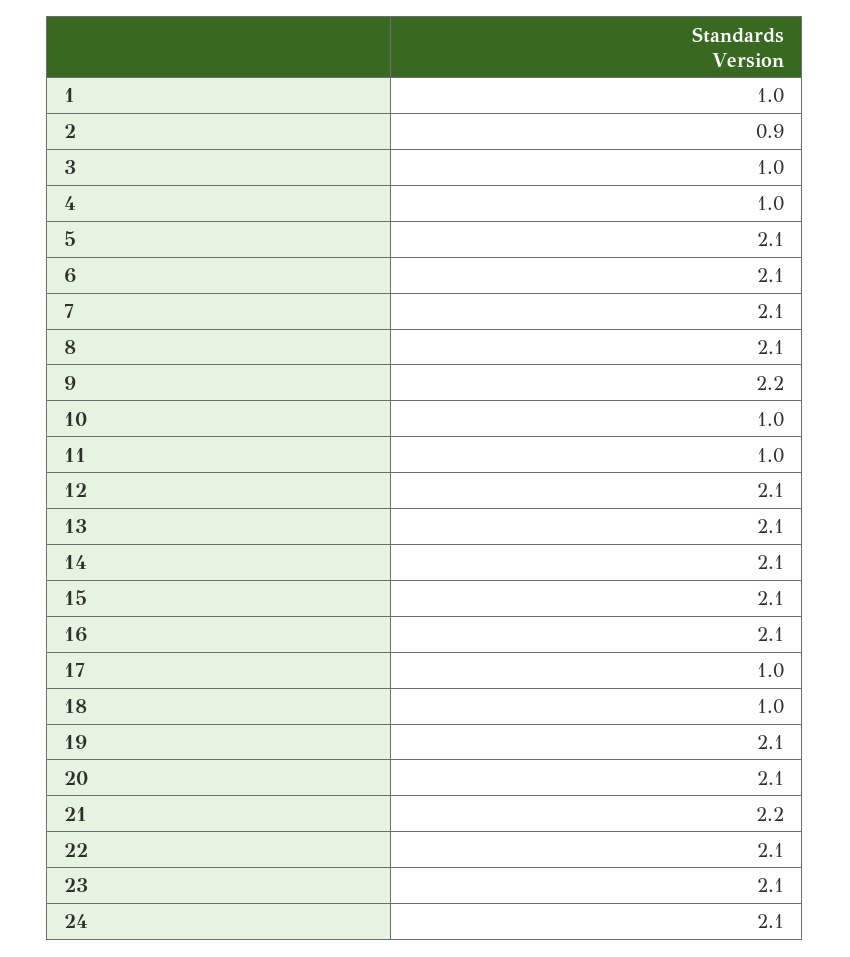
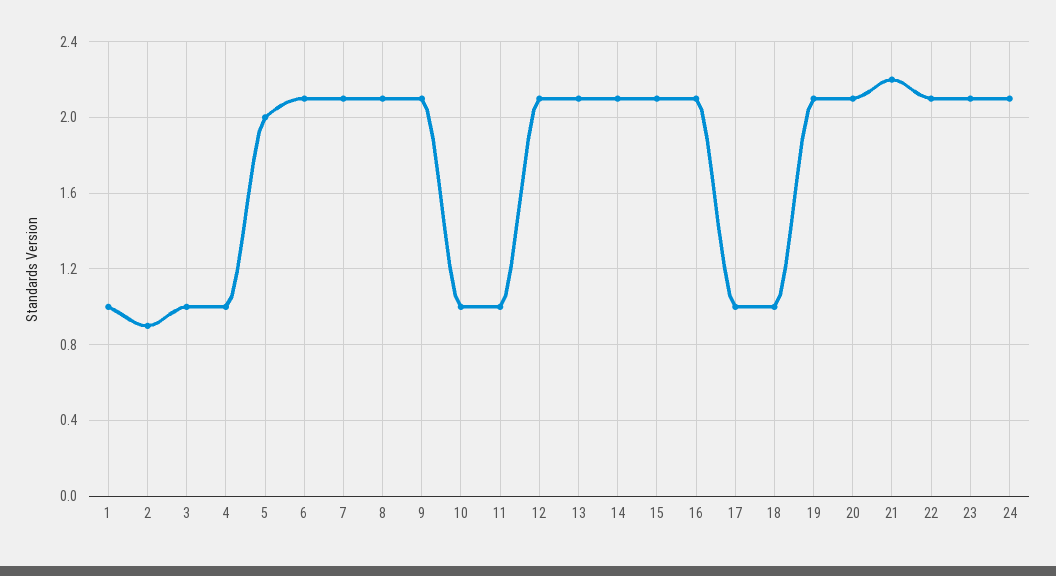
5: 2.1 -> 2
9: 2.2 -> 2.1

